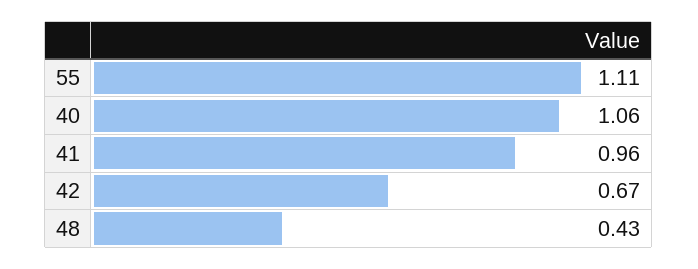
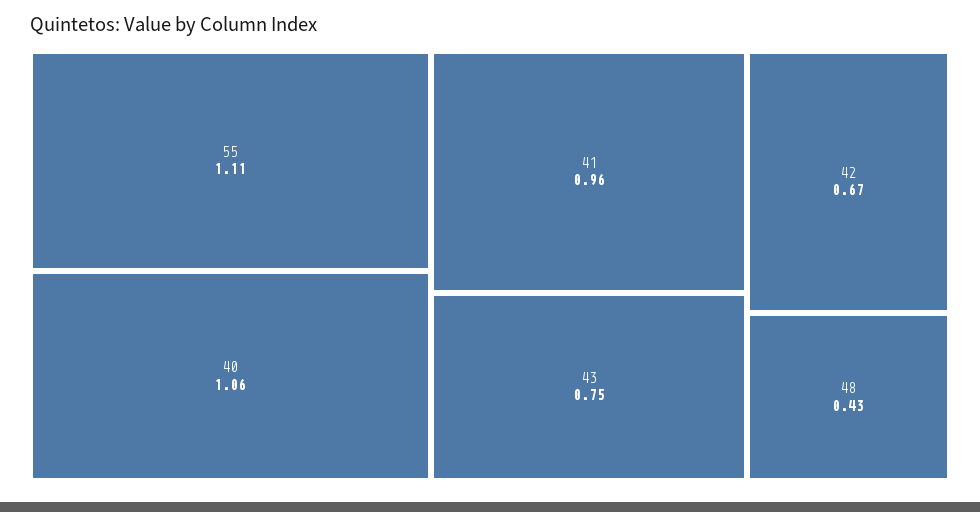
43: none -> 0.75

